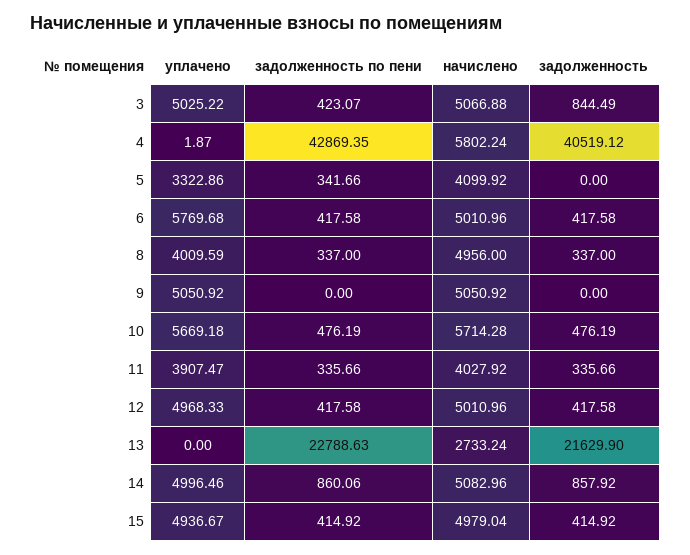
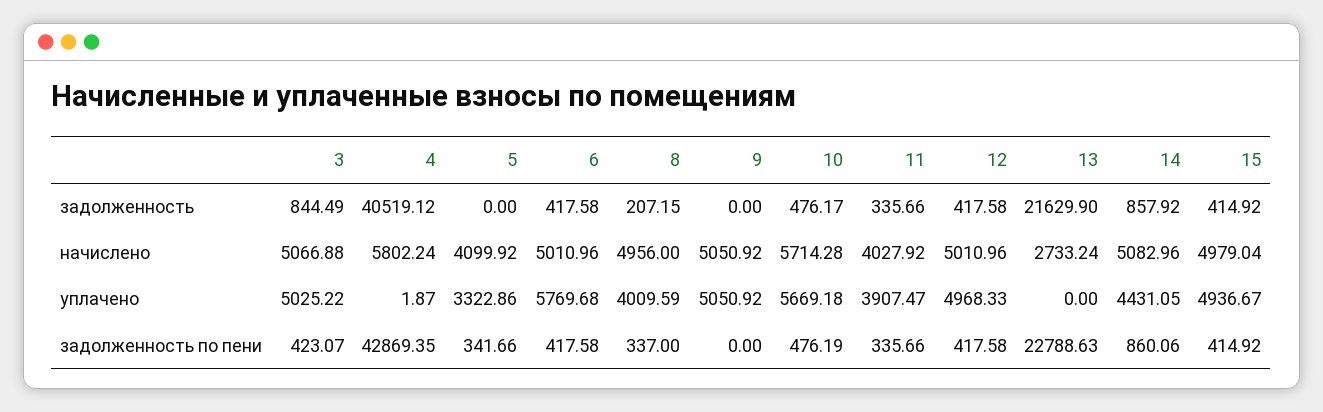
задолженность, 8: 337 -> 207.15
задолженность, 10: 476.19 -> 476.17
уплачено, 14: 4996.46 -> 4431.05

